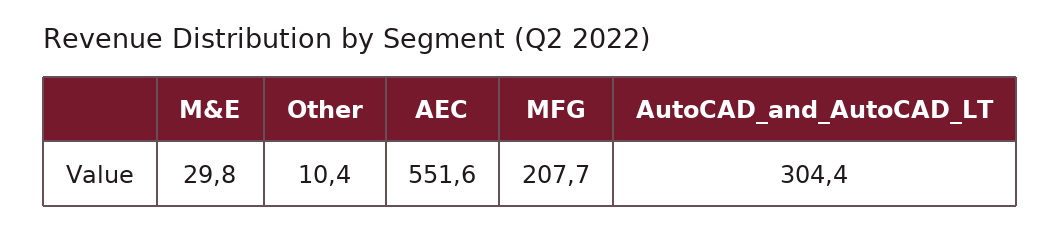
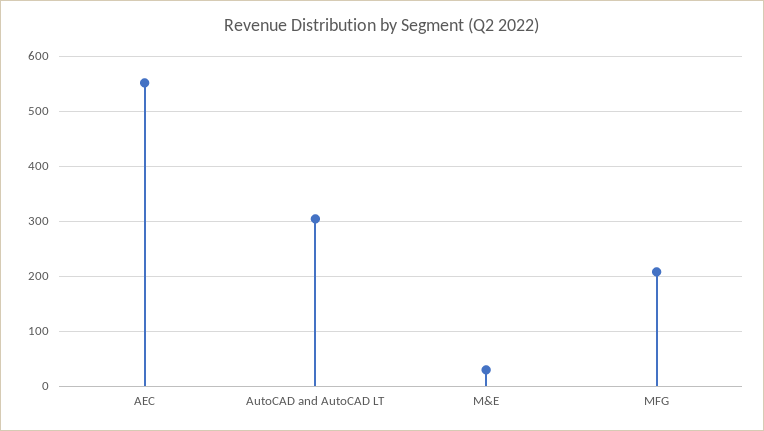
Other: 10.4 -> none

